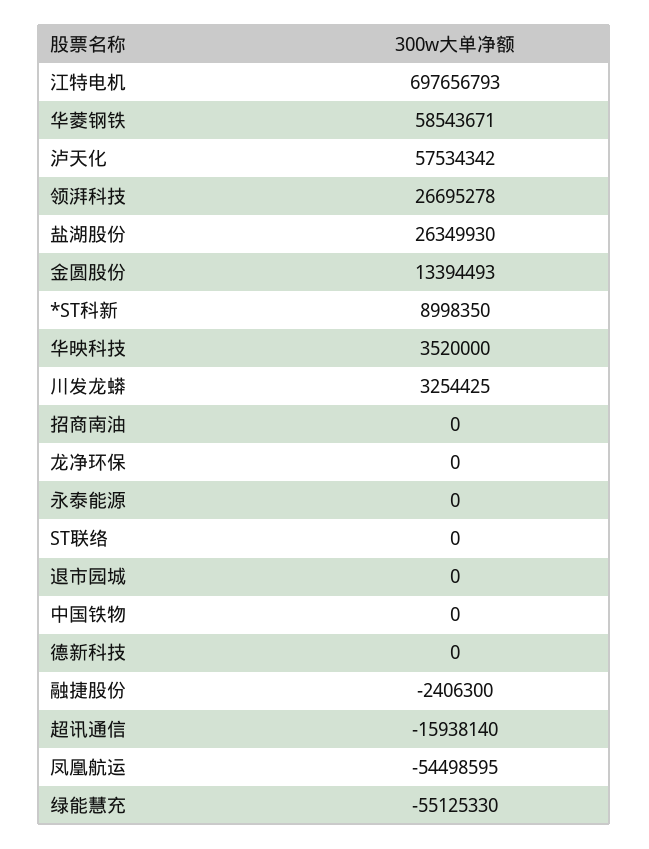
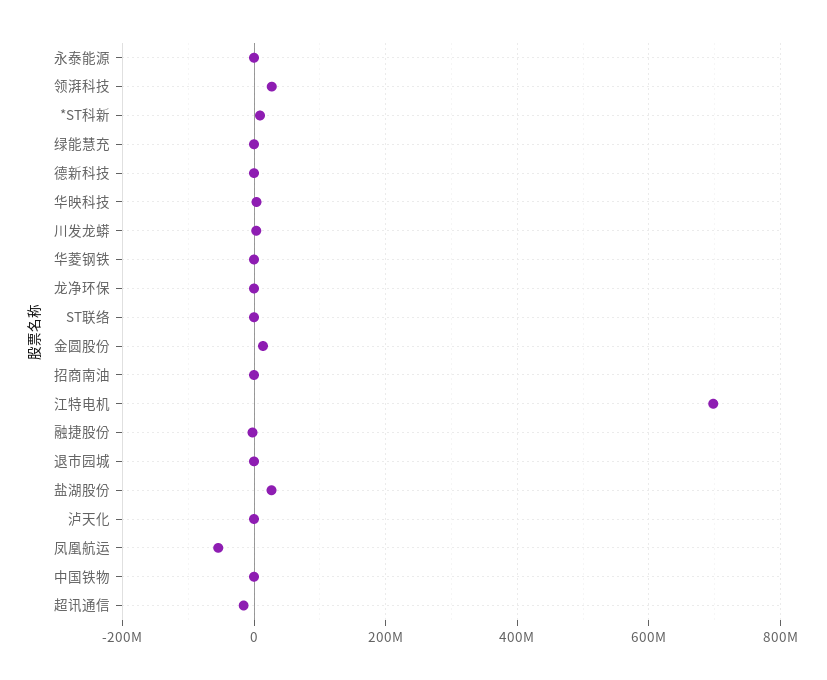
华菱钢铁: 58543671 -> 0
泸天化: 57534342 -> 0
绿能慧充: -55125330 -> 0

